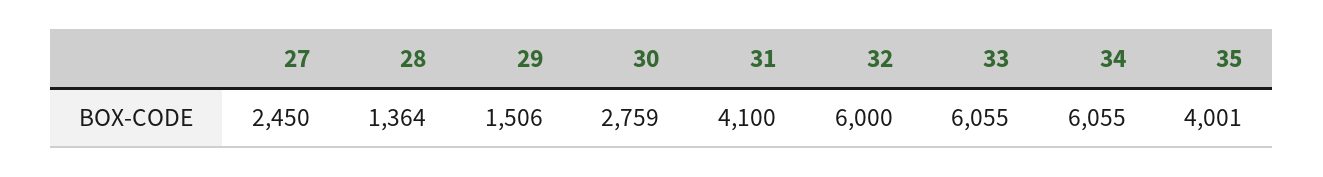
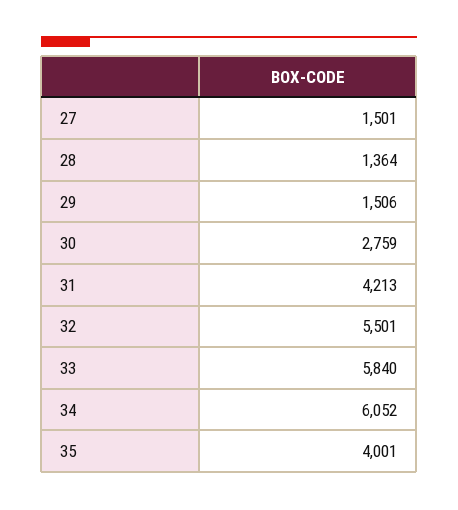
27: 2450 -> 1501
31: 4100 -> 4213
32: 6000 -> 5501
33: 6055 -> 5840
34: 6055 -> 6052

